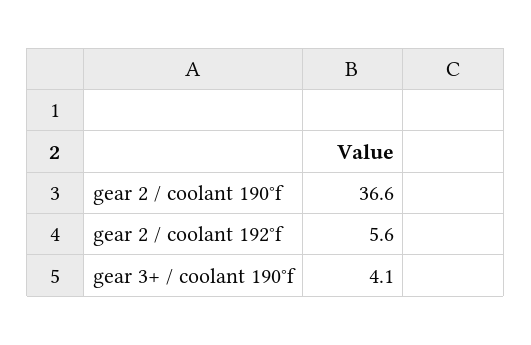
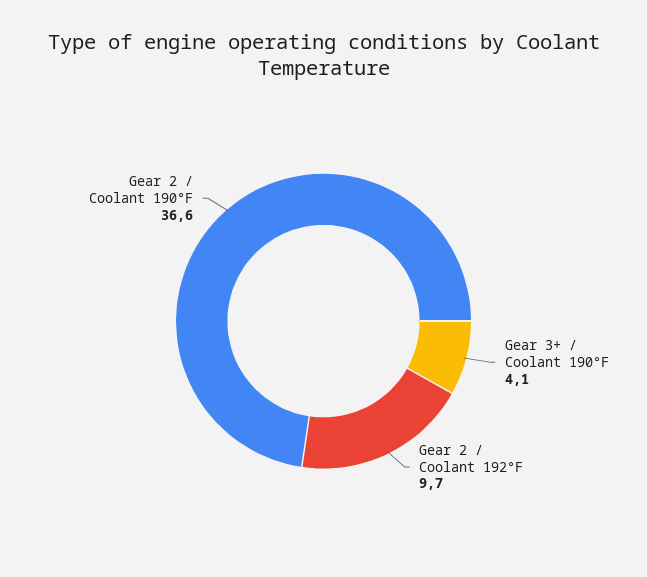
gear 2 / coolant 192°f: 5.6 -> 9.7

